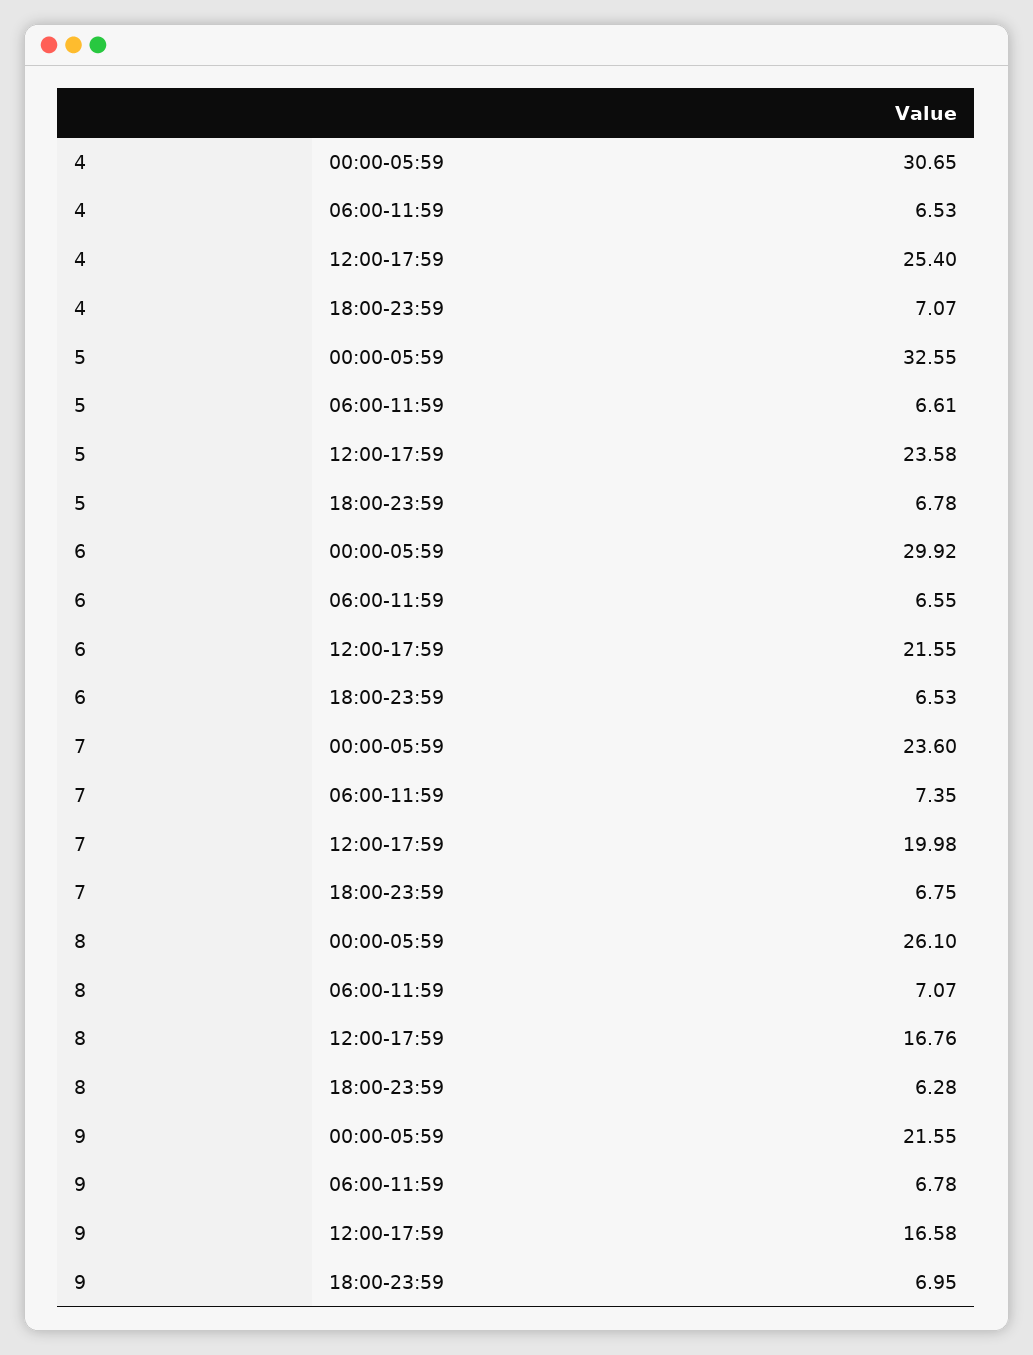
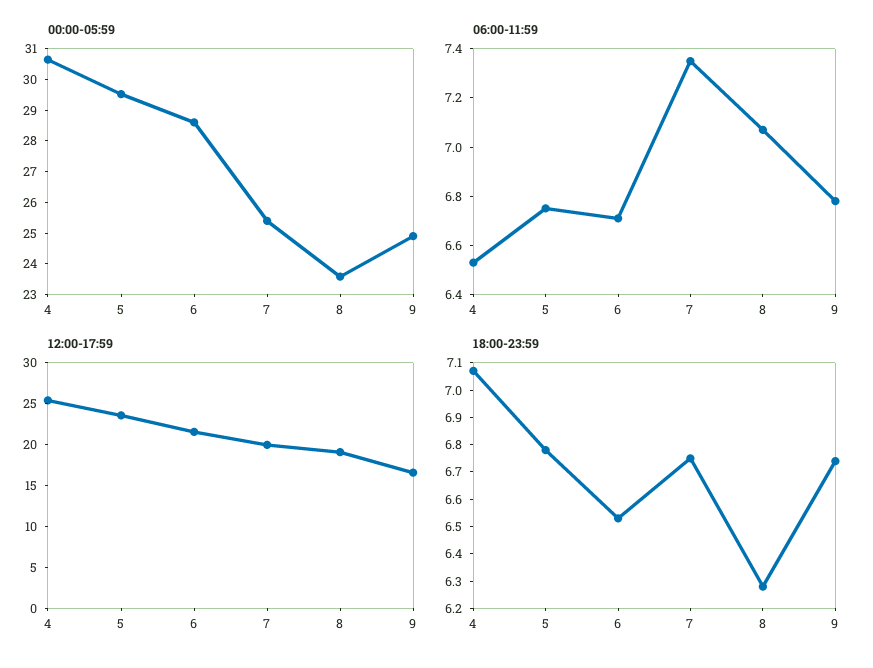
00:00-05:59, 5: 32.55 -> 29.5
06:00-11:59, 5: 6.61 -> 6.75
00:00-05:59, 6: 29.92 -> 28.5
06:00-11:59, 6: 6.55 -> 6.7
00:00-05:59, 7: 23.6 -> 25.5
00:00-05:59, 8: 26.1 -> 23.5
12:00-17:59, 8: 16.76 -> 19
00:00-05:59, 9: 21.55 -> 25
18:00-23:59, 9: 6.95 -> 6.75

